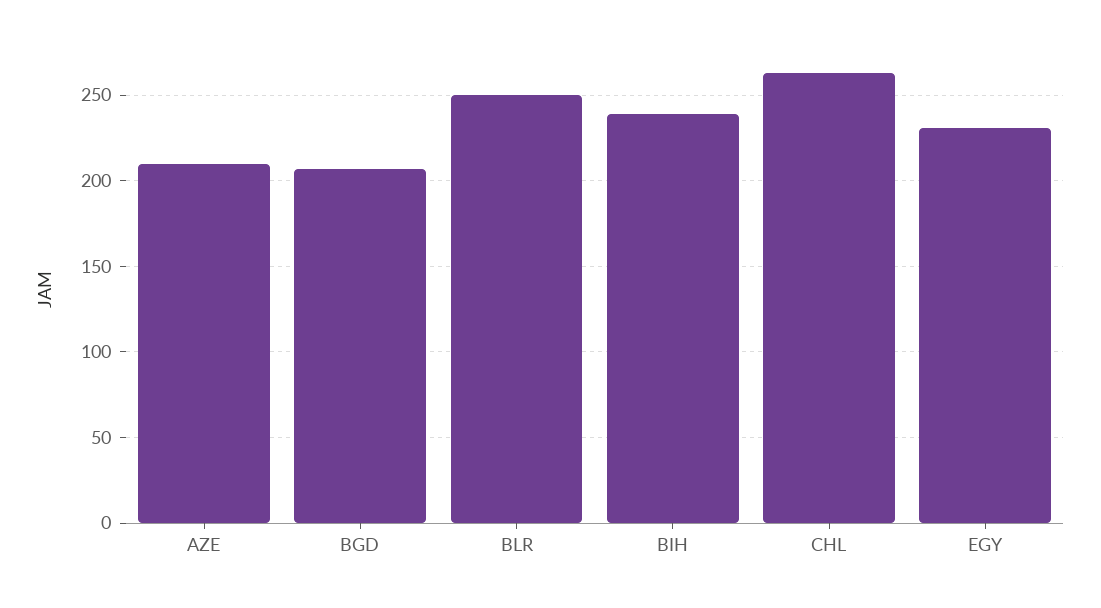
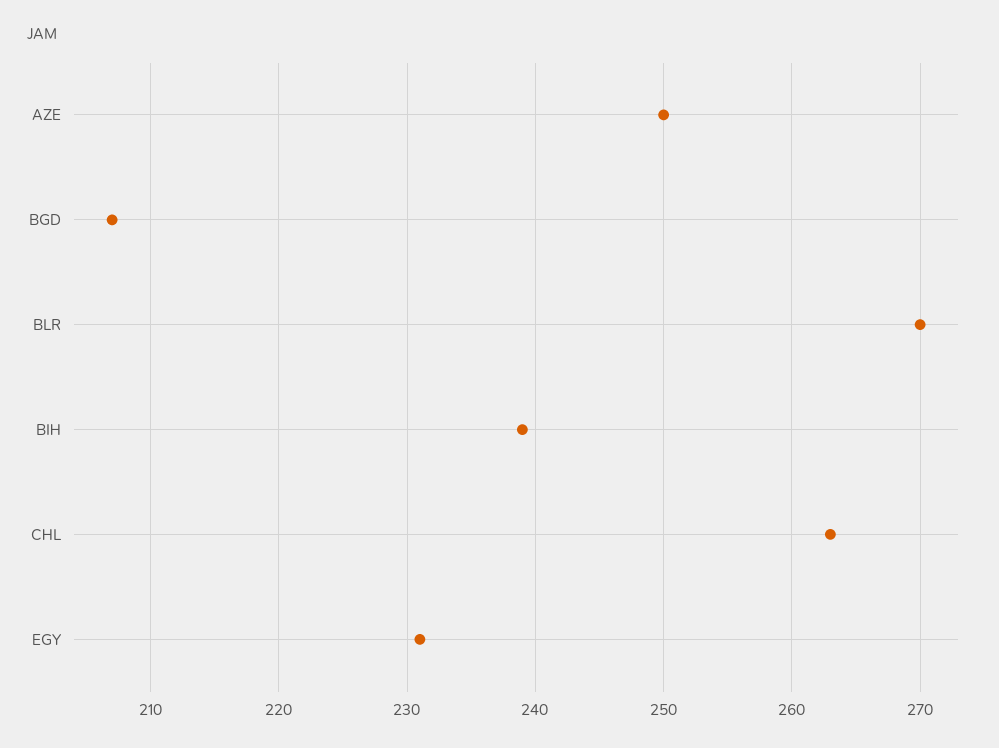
AZE: 210 -> 250
BLR: 250 -> 270

